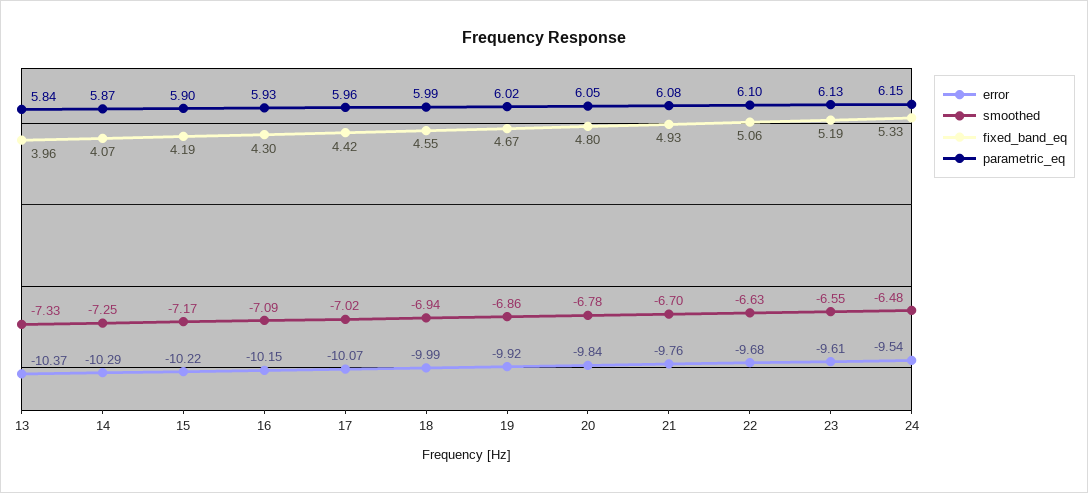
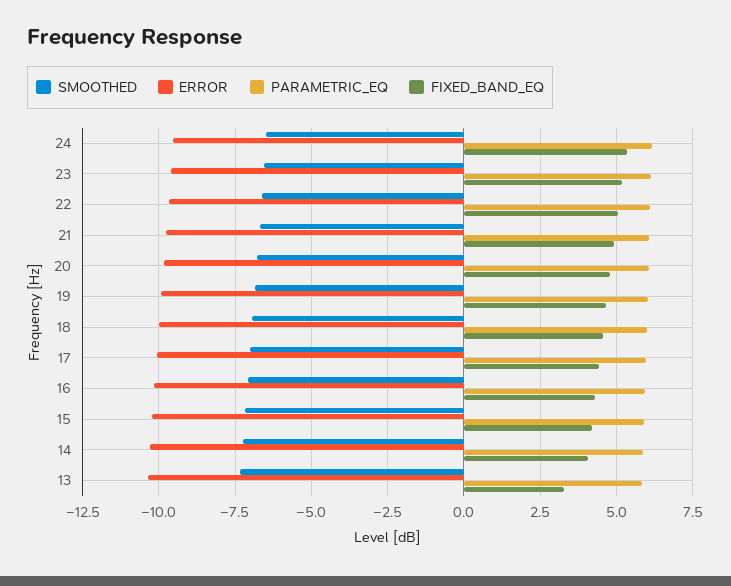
fixed_band_eq, 13: 3.96 -> 3.25

